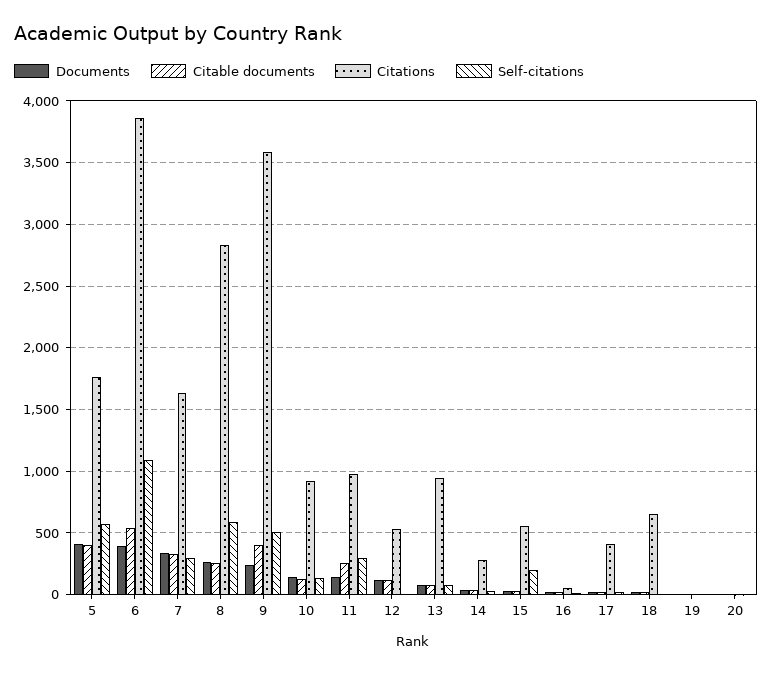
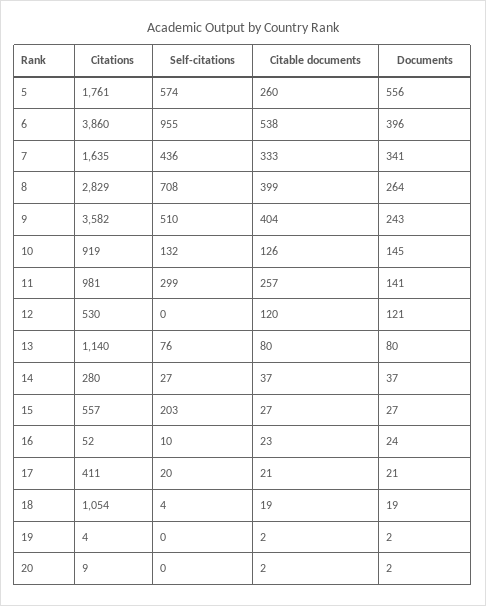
Documents, 5: 400 -> 556
Citable documents, 5: 400 -> 260
Self-citations, 6: 1100 -> 955
Self-citations, 7: 300 -> 436
Citable documents, 8: 250 -> 399
Self-citations, 8: 600 -> 708
Citations, 13: 950 -> 1140
Citations, 18: 650 -> 1054

